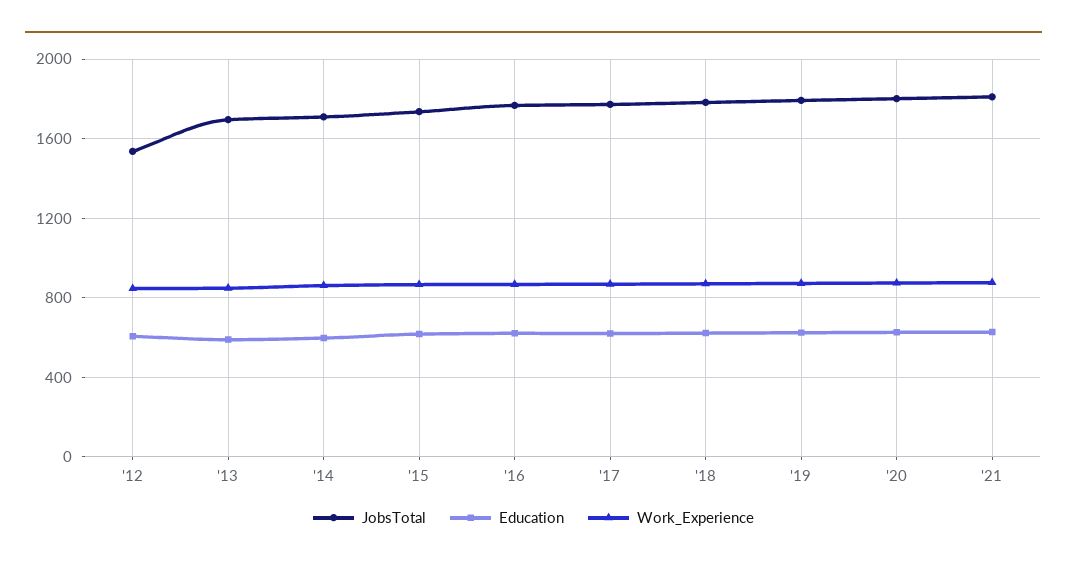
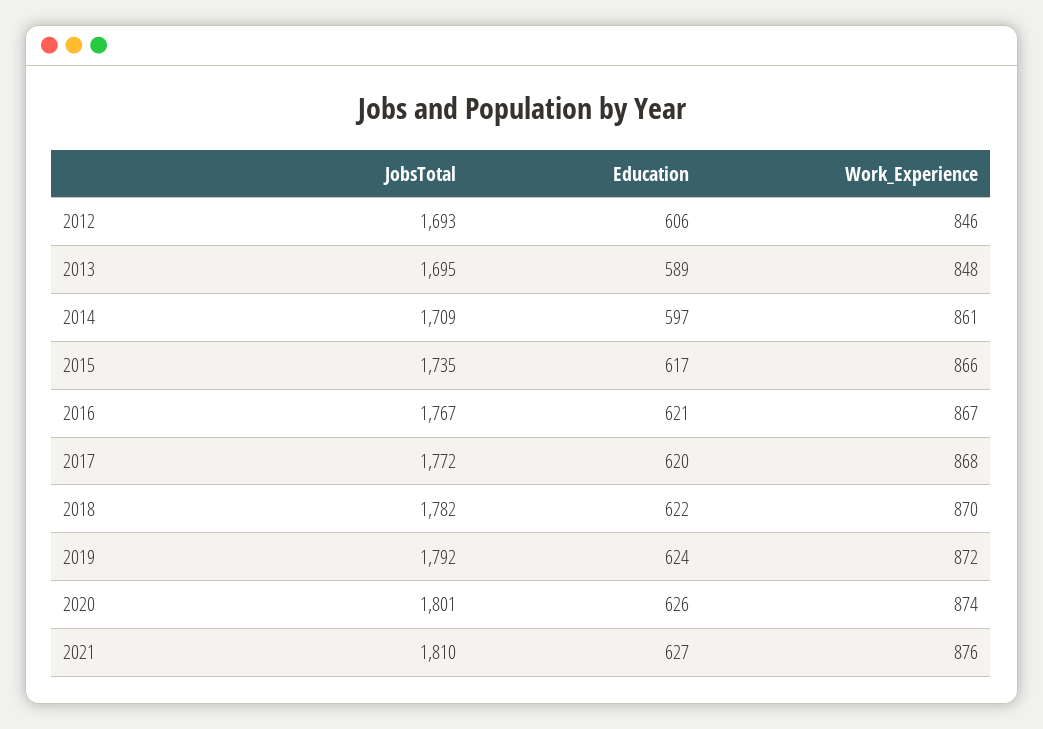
JobsTotal, '12: 1550 -> 1693

